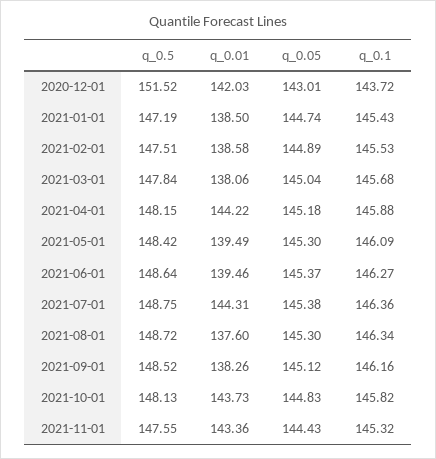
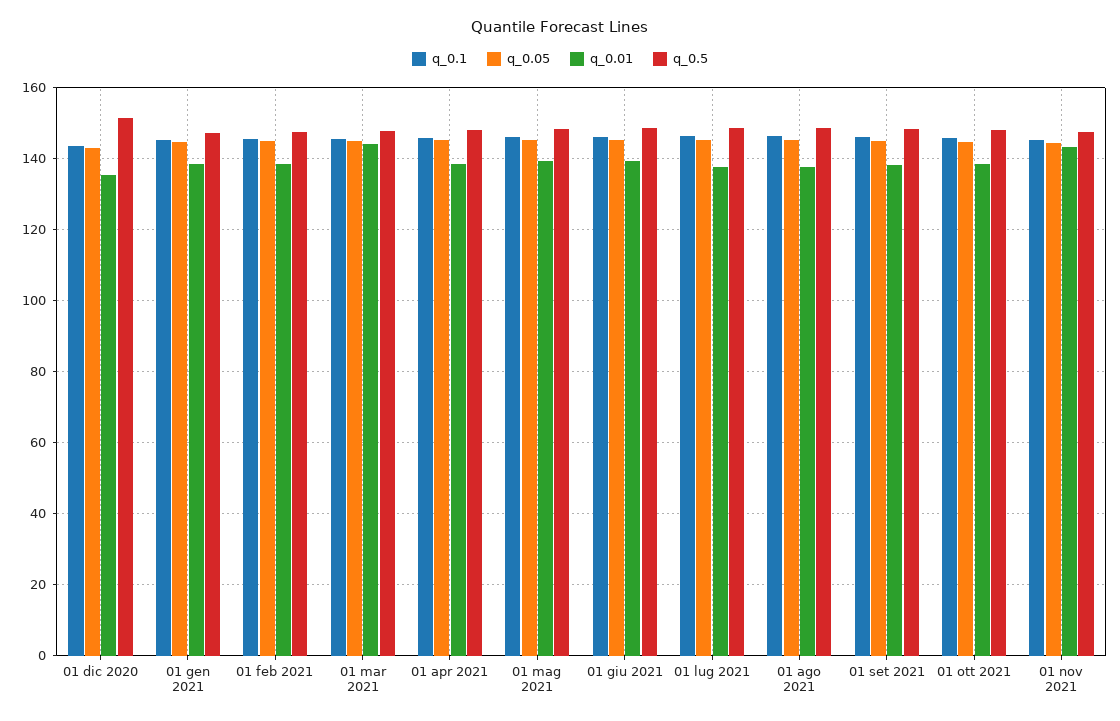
q_0.01, 2020-12-01: 142.03 -> 136
q_0.01, 2021-03-01: 138.06 -> 144
q_0.01, 2021-04-01: 144.22 -> 138
q_0.01, 2021-07-01: 144.31 -> 138
q_0.01, 2021-10-01: 143.73 -> 138

